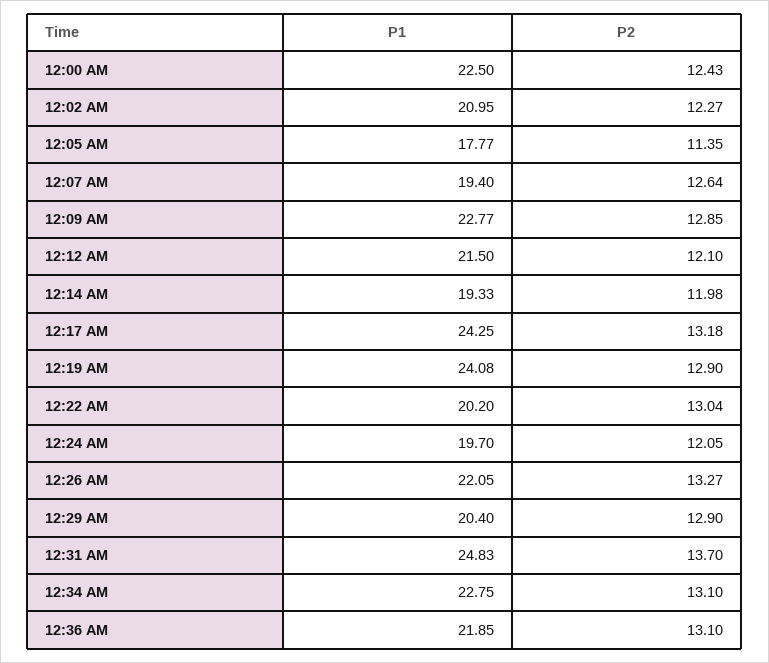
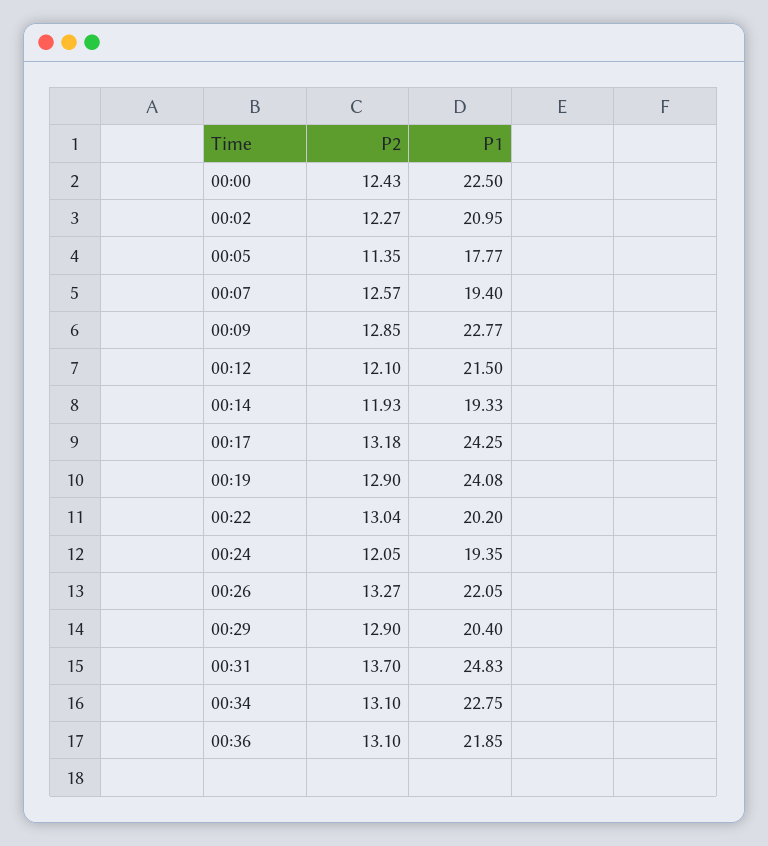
P2, 12:07 AM: 12.64 -> 12.57
P2, 12:14 AM: 11.98 -> 11.93
P1, 12:24 AM: 19.7 -> 19.35

